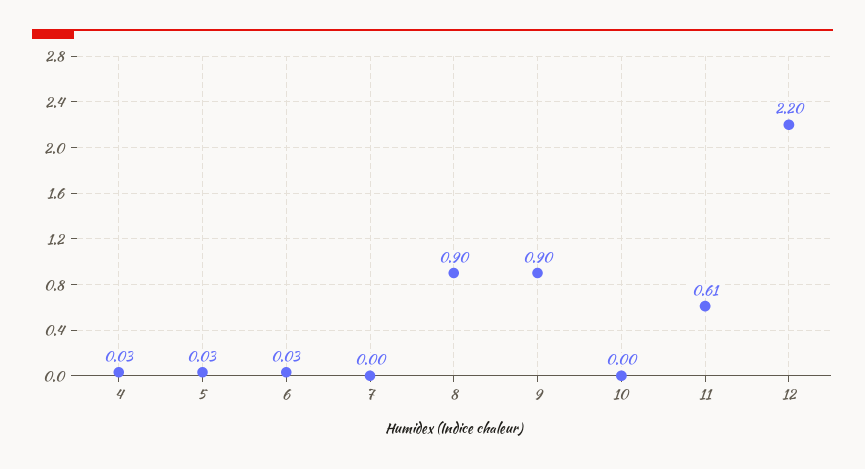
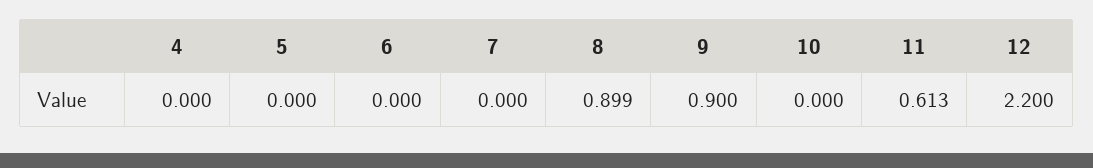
4: 0.03 -> 0
5: 0.03 -> 0
6: 0.03 -> 0

